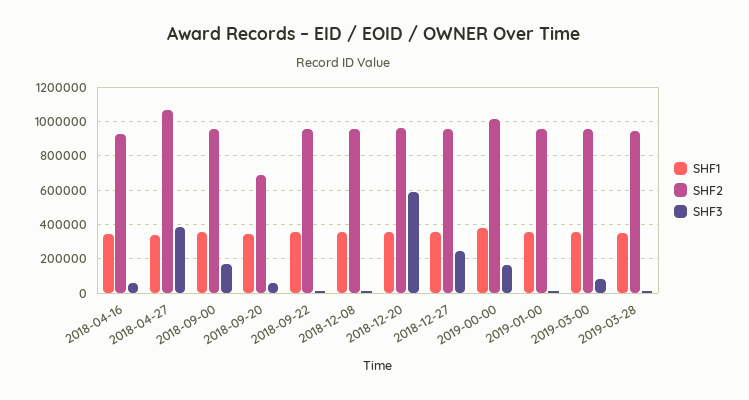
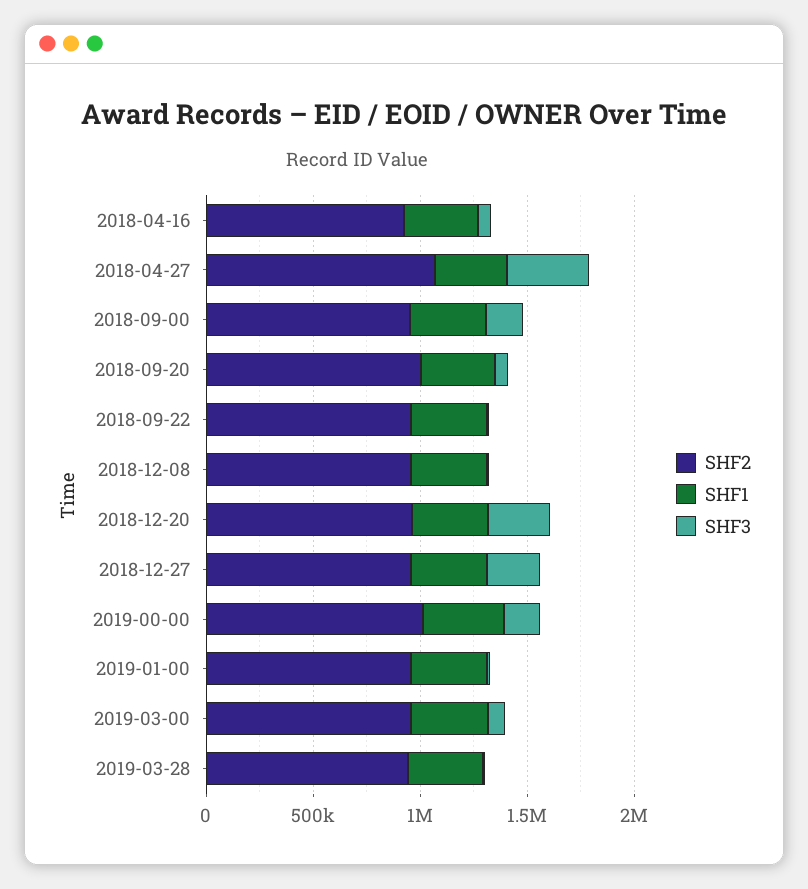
SHF2, 2018-09-20: 700000 -> 1000000
SHF3, 2018-12-20: 600000 -> 300000

